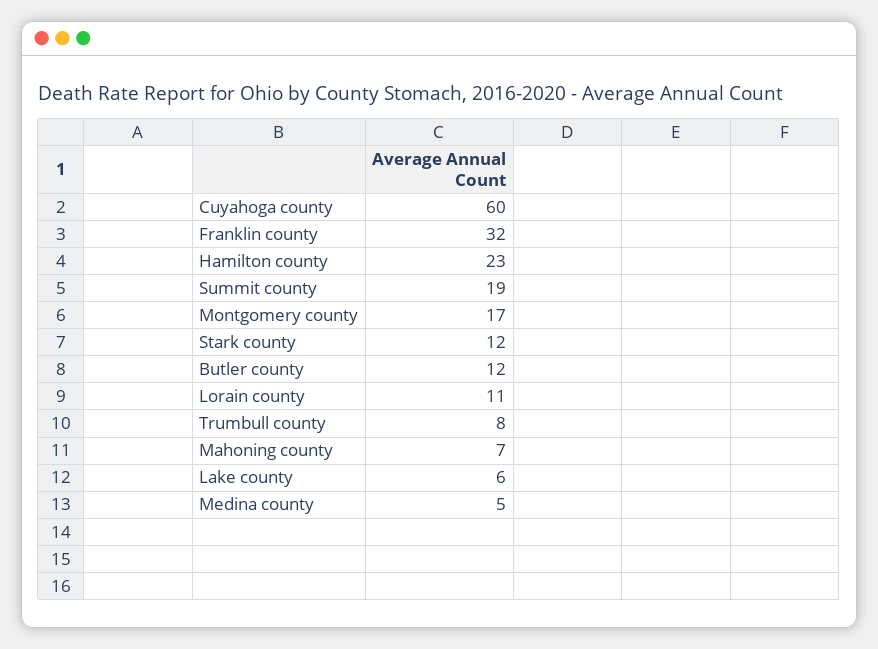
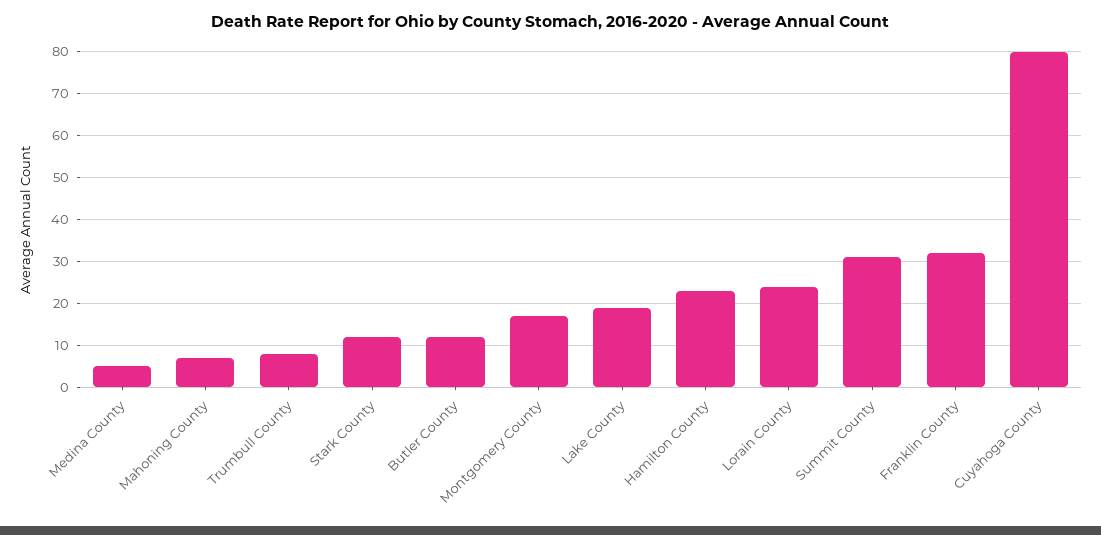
Cuyahoga county: 60 -> 80
Summit county: 19 -> 30
Lorain county: 11 -> 25
Lake county: 6 -> 20

